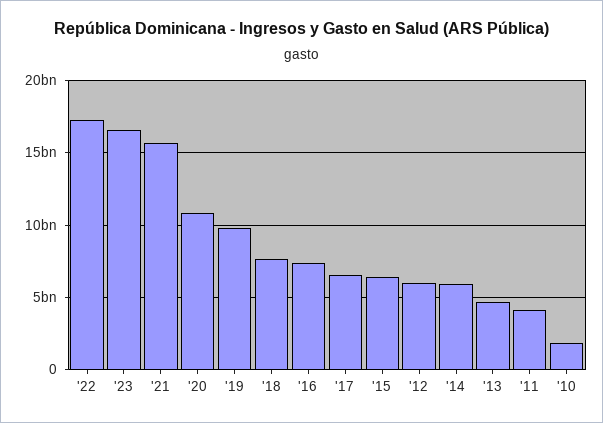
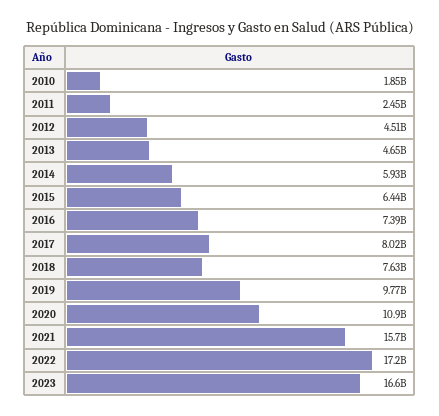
'17: 6500000000 -> 8020000000
'12: 6000000000 -> 4510000000
'11: 4000000000 -> 2450000000

